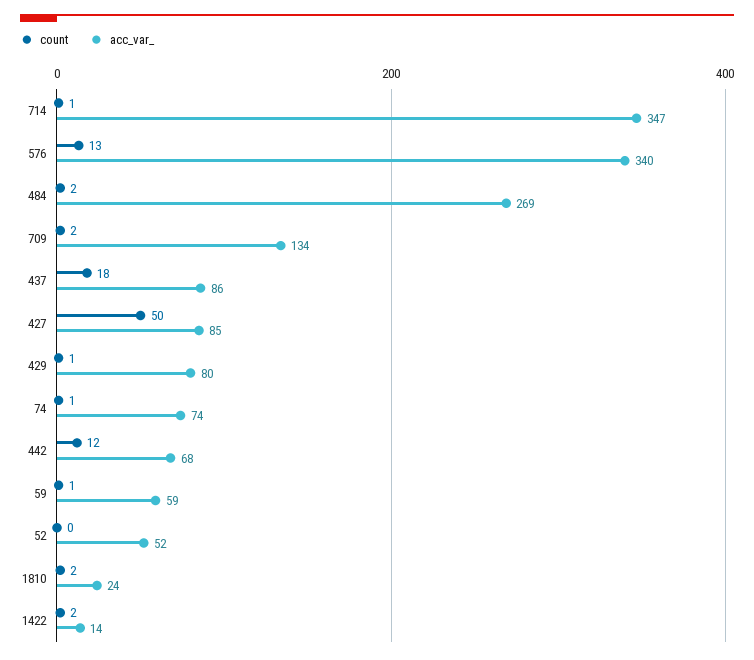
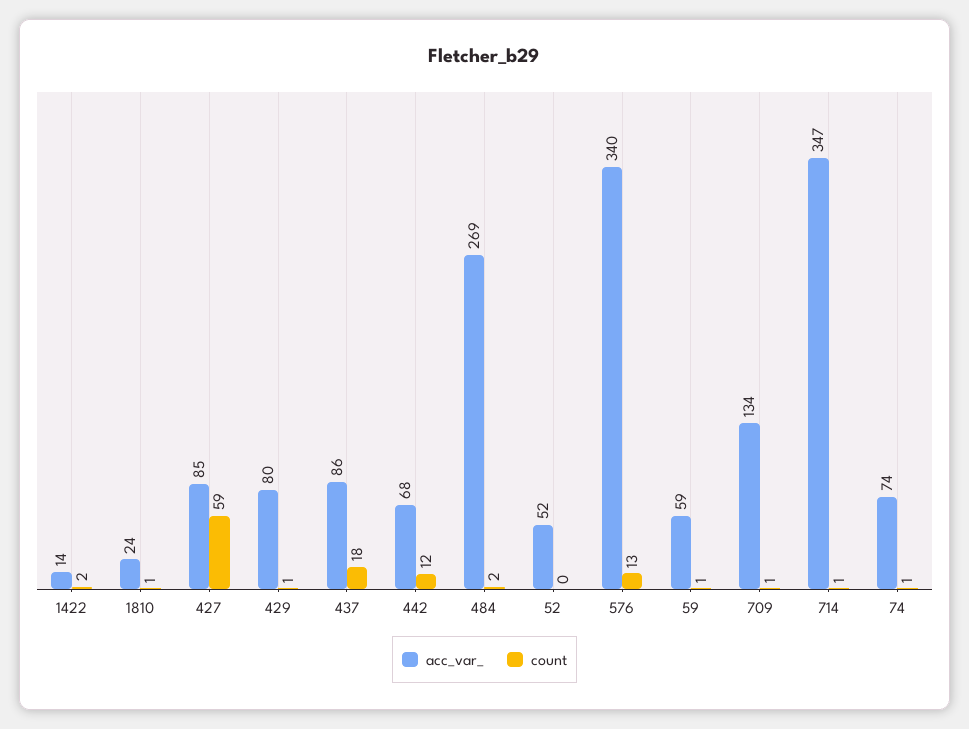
count, 709: 2 -> 1
count, 427: 50 -> 59
count, 1810: 2 -> 1

